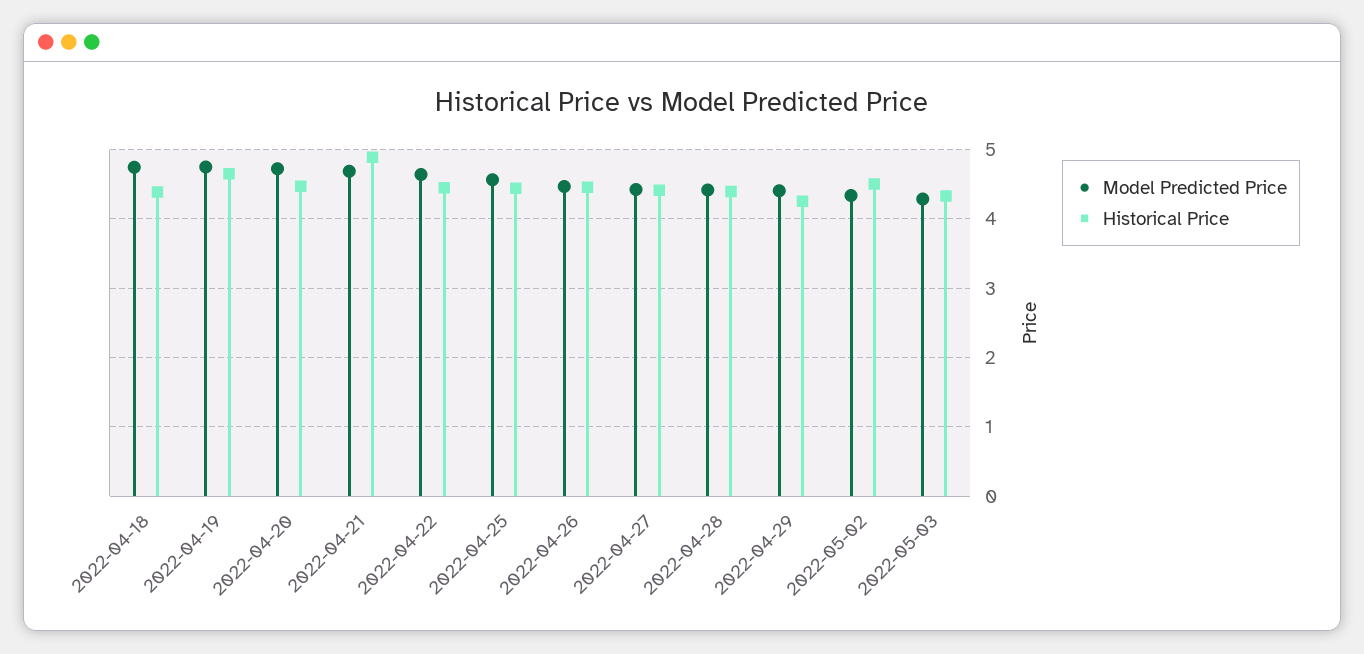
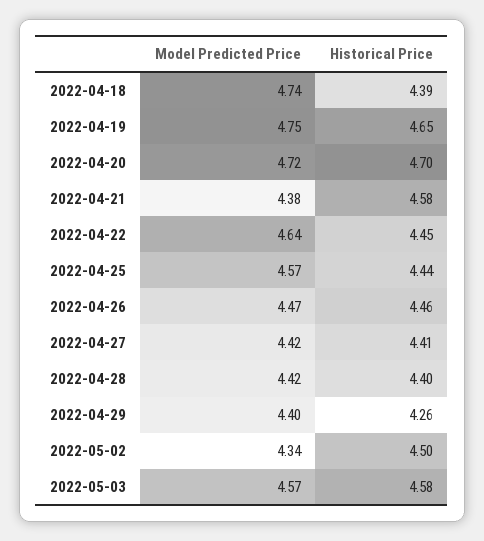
Historical Price, 2022-04-20: 4.5 -> 4.7
Model Predicted Price, 2022-04-21: 4.7 -> 4.38
Historical Price, 2022-04-21: 4.9 -> 4.58
Model Predicted Price, 2022-05-03: 4.3 -> 4.57
Historical Price, 2022-05-03: 4.3 -> 4.58

